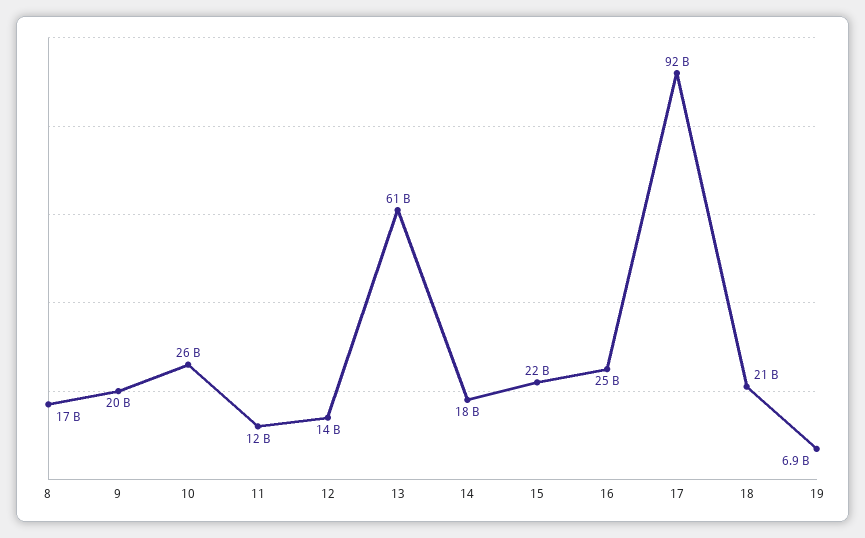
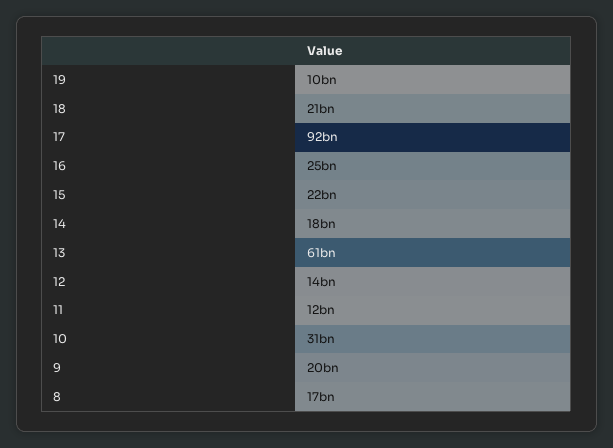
10: 26000000000 -> 31000000000
19: 6900000000 -> 10000000000

